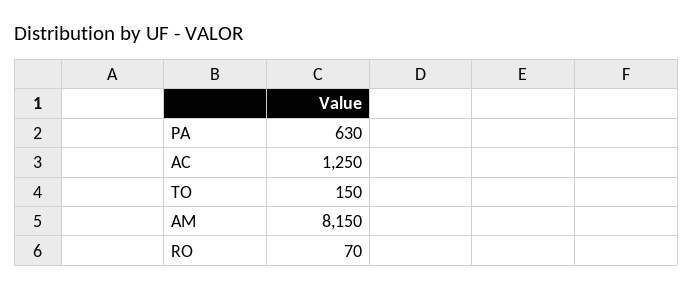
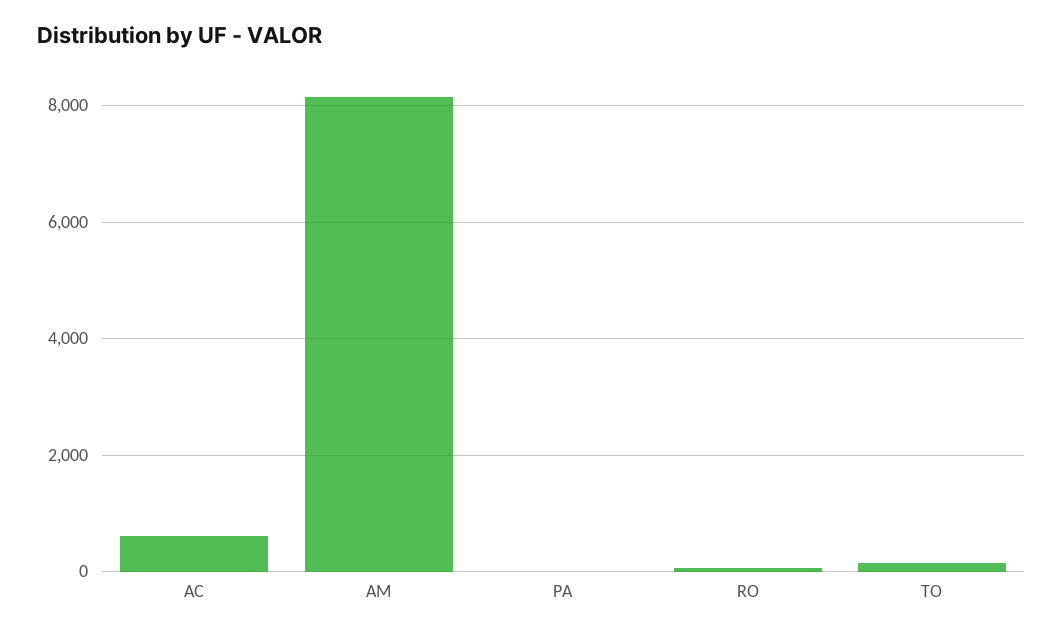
PA: 630 -> 0
AC: 1250 -> 600

